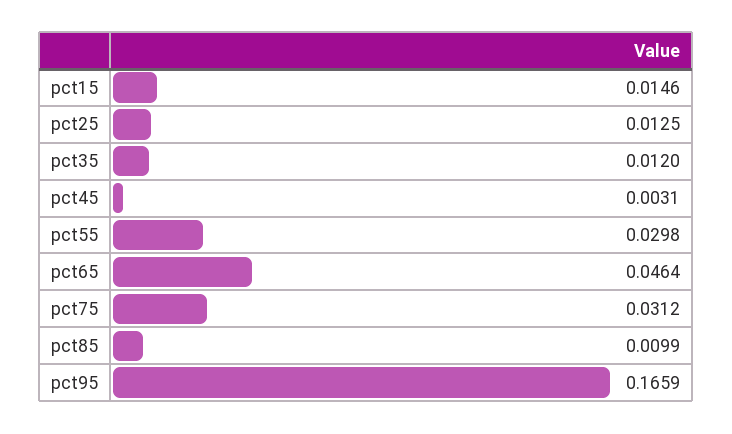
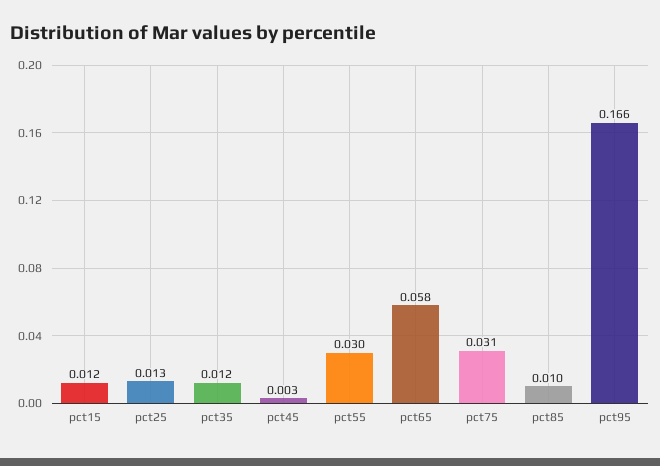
pct15: 0.0146 -> 0.012
pct65: 0.0464 -> 0.058

